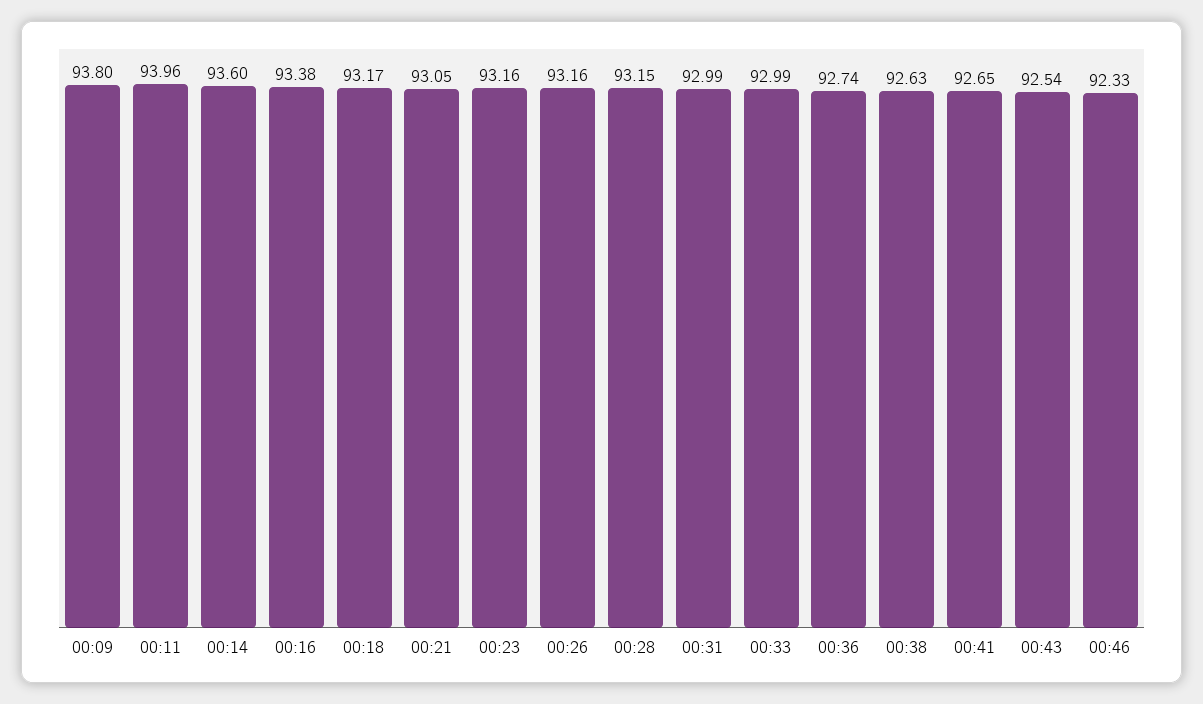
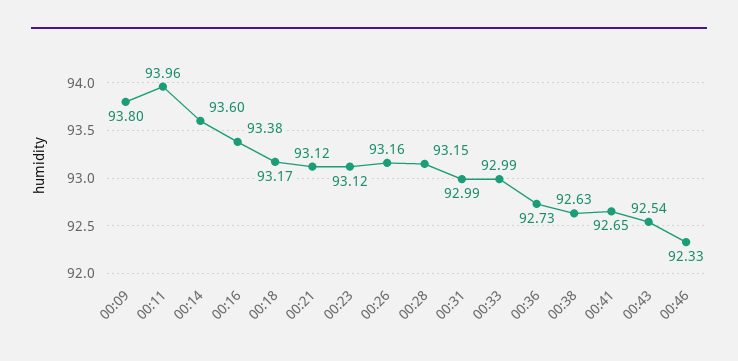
00:21: 93.05 -> 93.12
00:23: 93.16 -> 93.12
00:36: 92.74 -> 92.73

